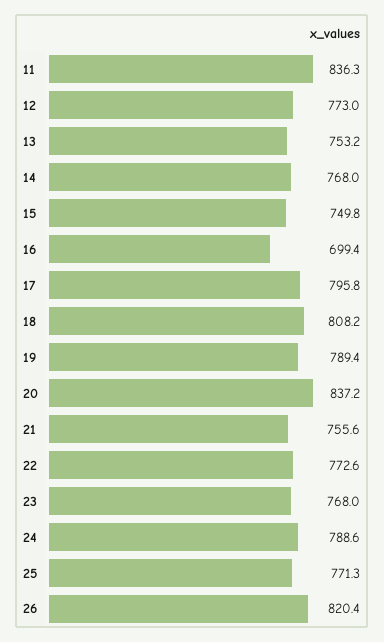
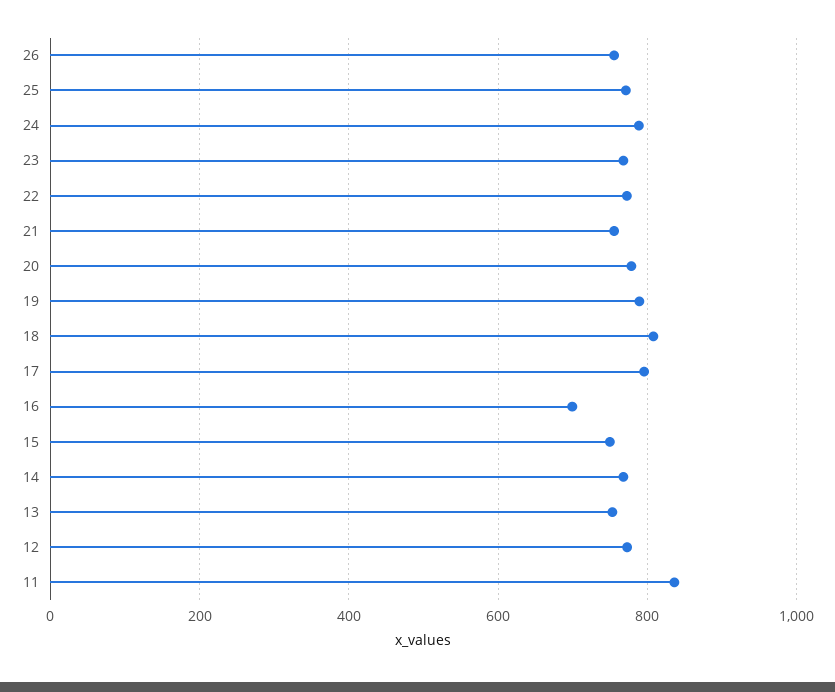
20: 837.2 -> 780
26: 820.4 -> 760

